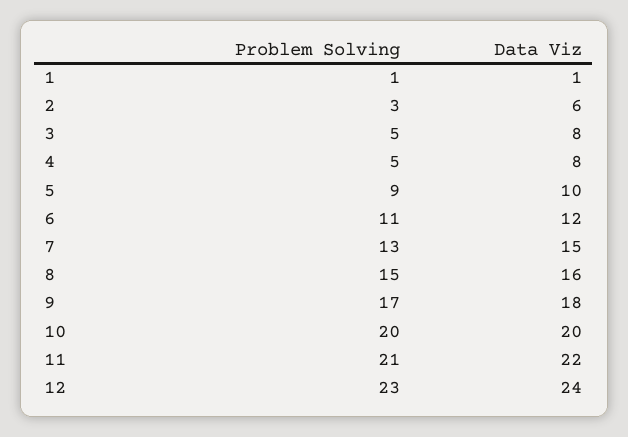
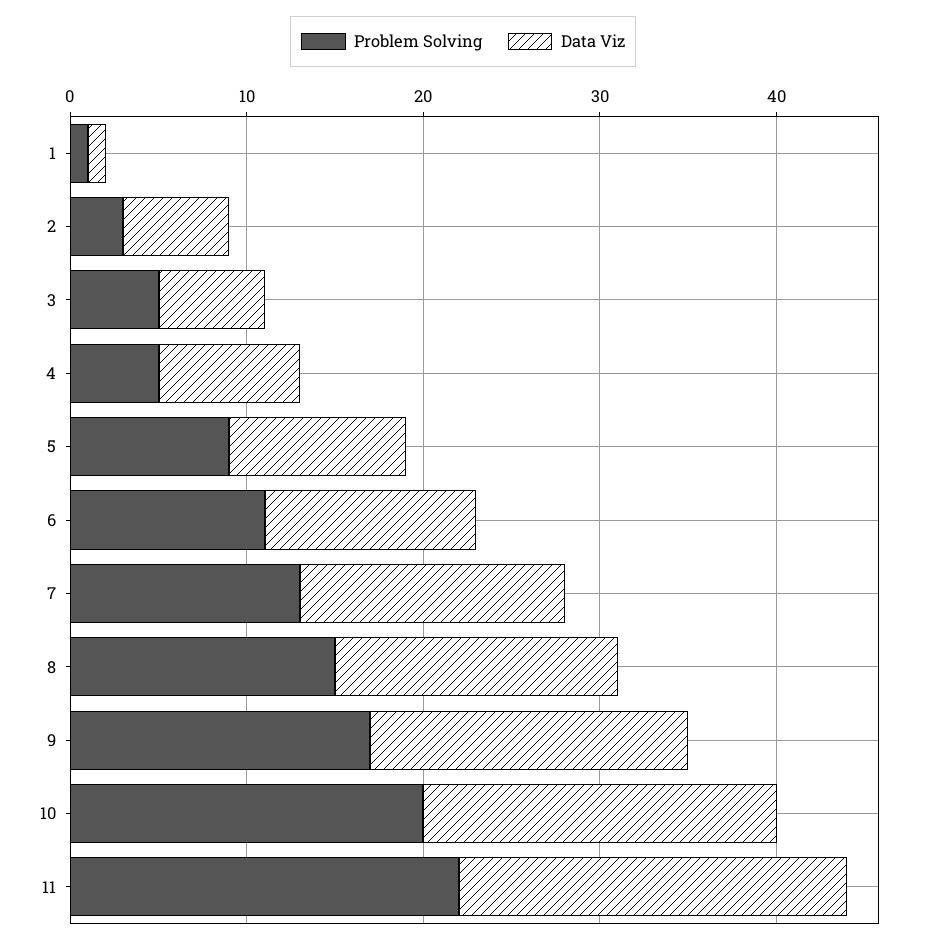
Data Viz, 3: 8 -> 6
Problem Solving, 11: 21 -> 22
Problem Solving, 12: 23 -> none
Data Viz, 12: 24 -> none

